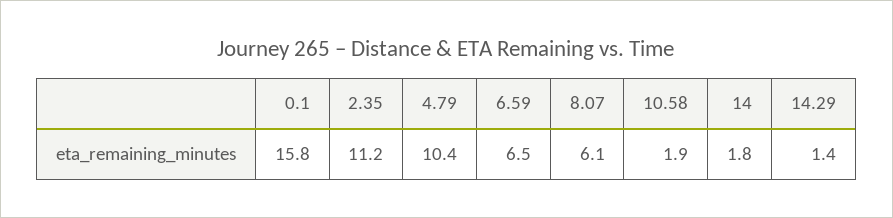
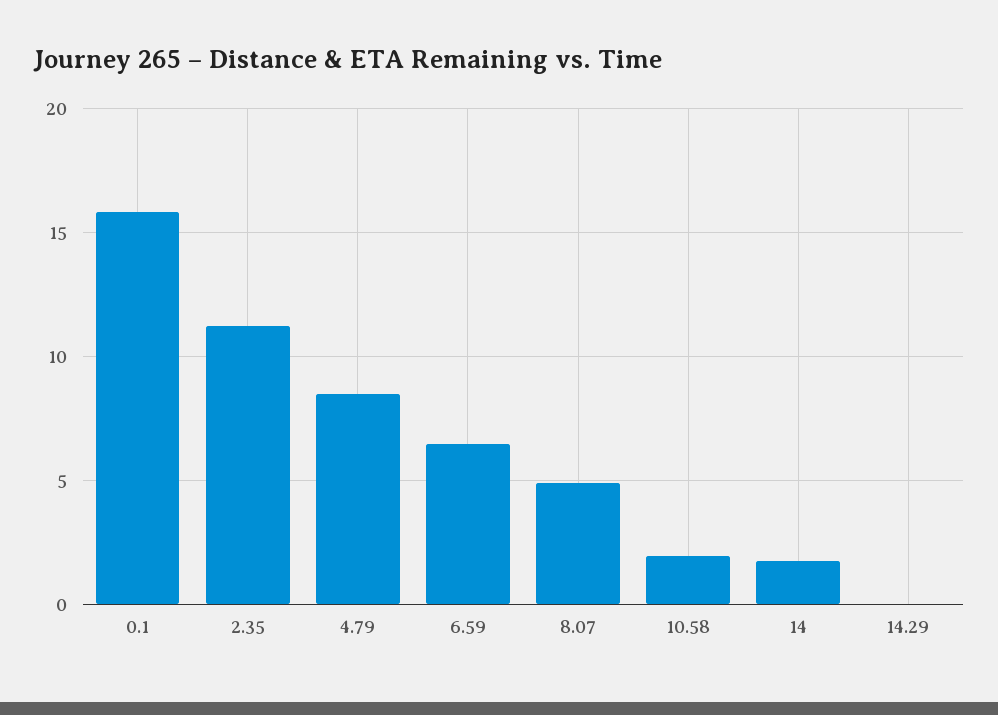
4.79: 10.4 -> 8.5
8.07: 6.1 -> 5
14.29: 1.4 -> 0

